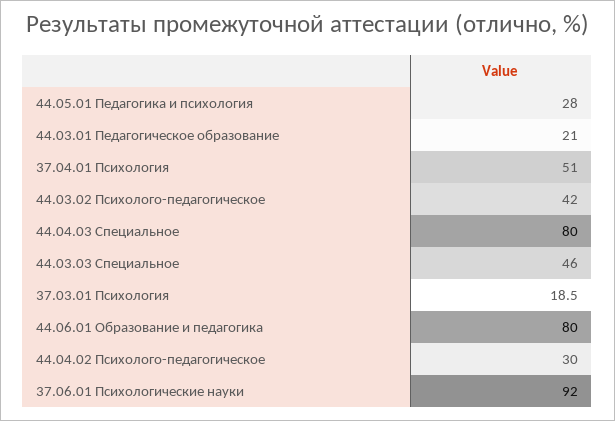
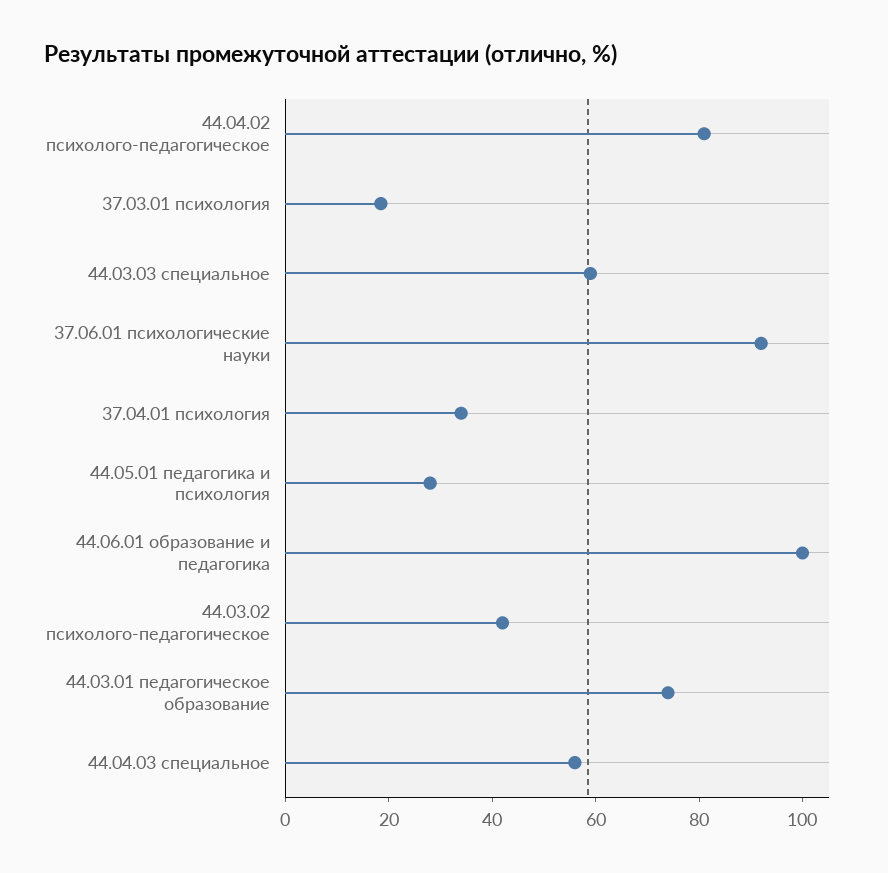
44.03.01 Педагогическое образование: 21 -> 75
37.04.01 Психология: 51 -> 35
44.04.03 Специальное: 80 -> 55
44.03.03 Специальное: 46 -> 60
44.06.01 Образование и педагогика: 80 -> 100
44.04.02 Психолого-педагогическое: 30 -> 80

